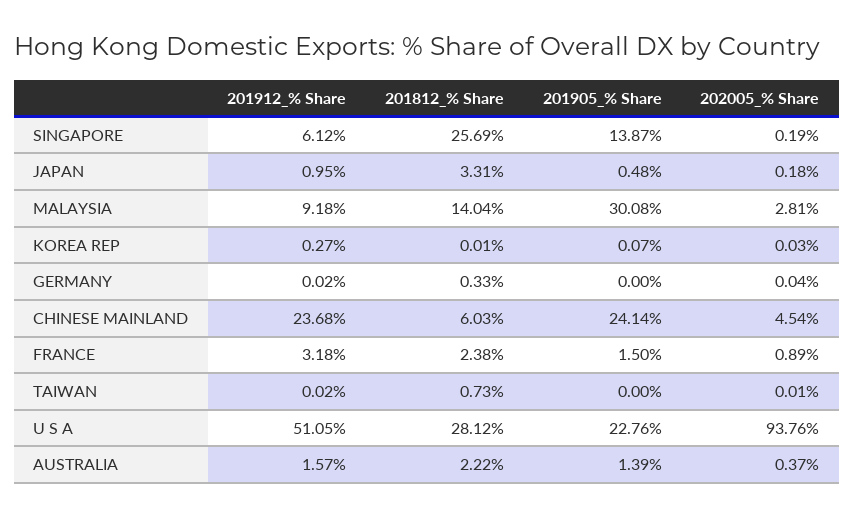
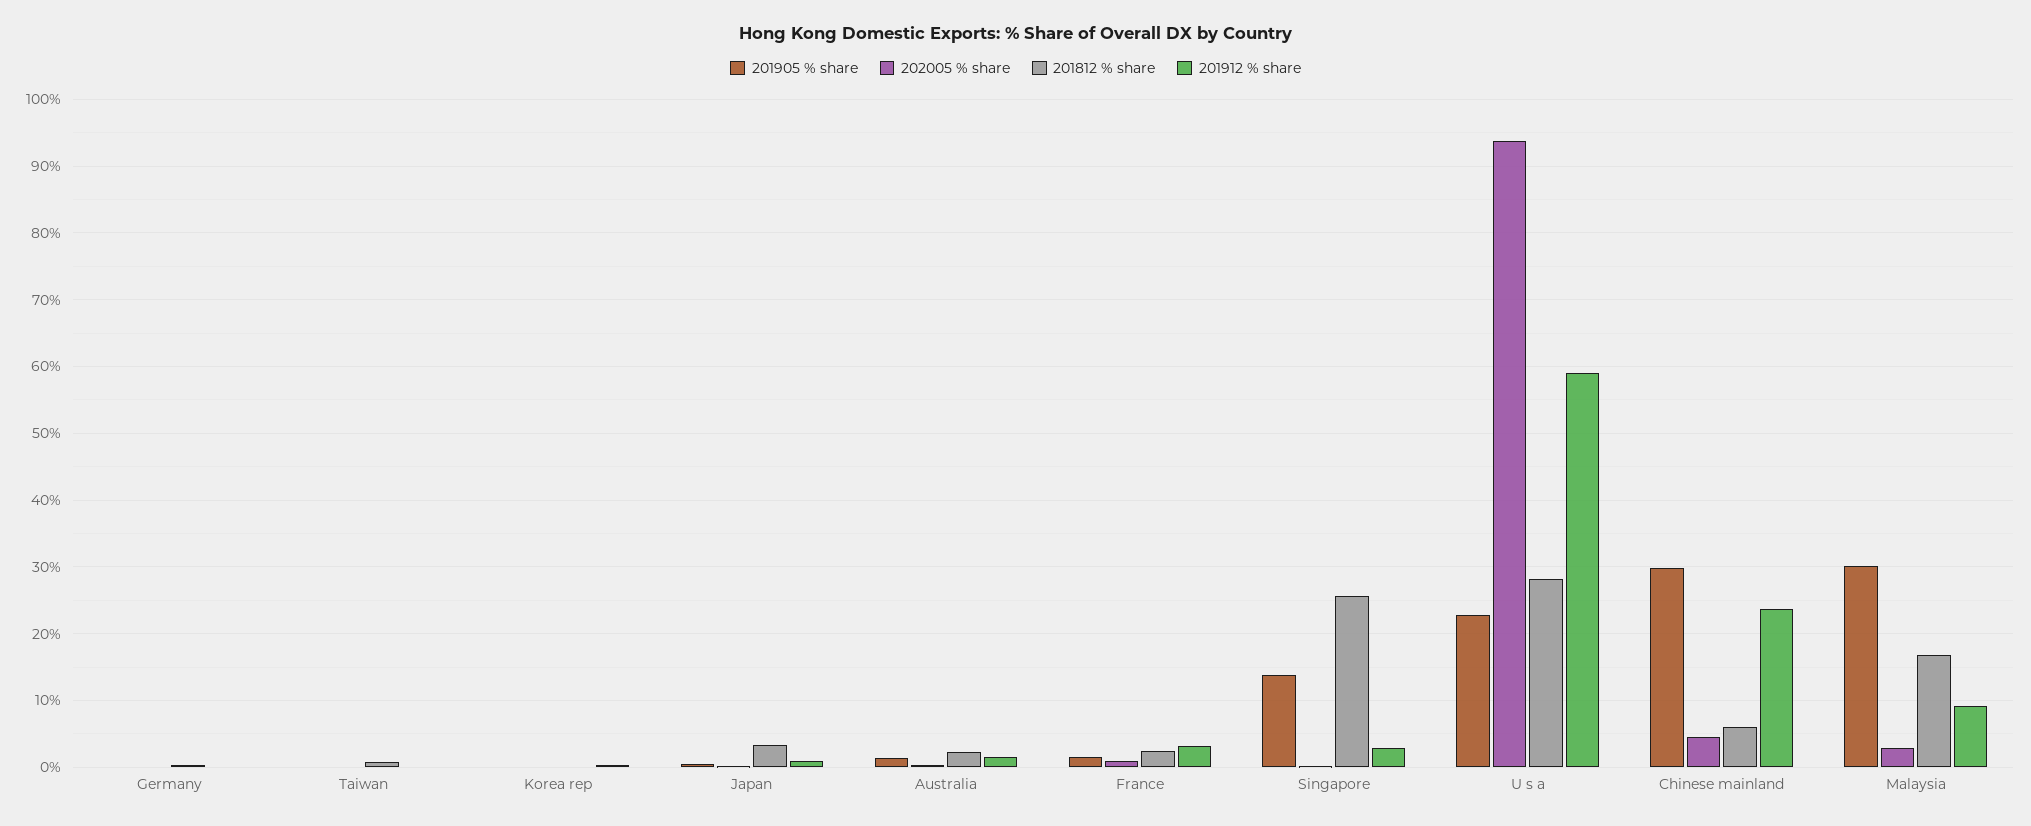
201912_% Share, SINGAPORE: 6.12 -> 3
201812_% Share, MALAYSIA: 14.04 -> 17
201905_% Share, CHINESE MAINLAND: 24.14 -> 30
201912_% Share, U S A: 51.05 -> 59

